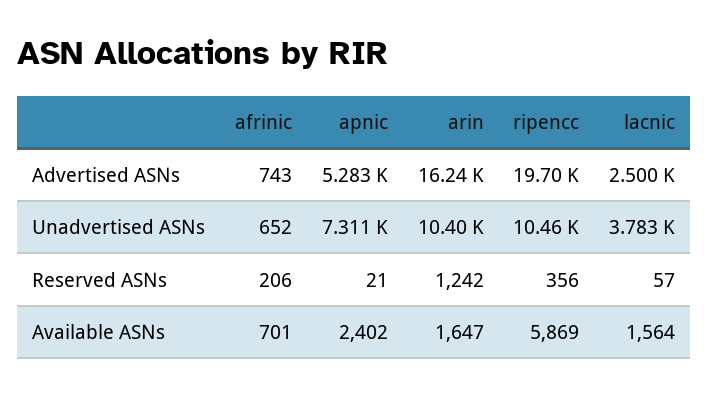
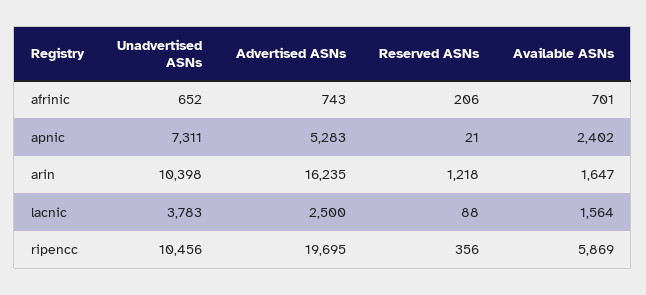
arin, Reserved ASNs: 1242 -> 1218
lacnic, Reserved ASNs: 57 -> 88

